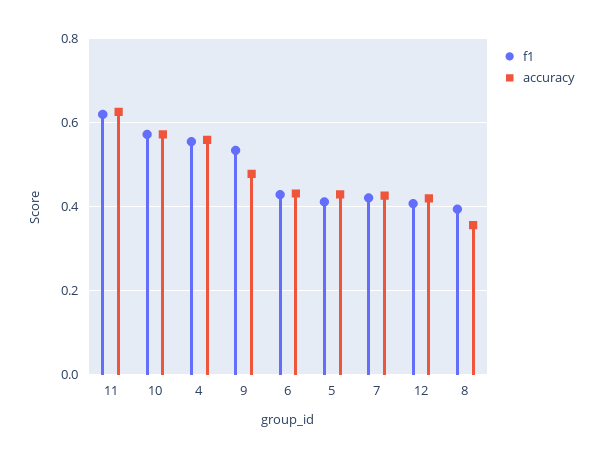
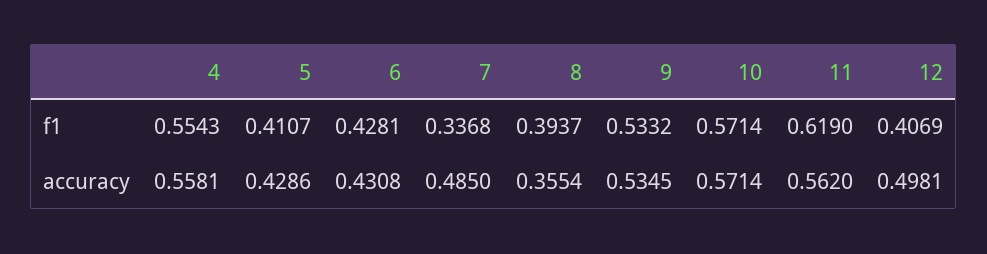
accuracy, 11: 0.62 -> 0.562
accuracy, 9: 0.48 -> 0.5345
f1, 7: 0.42 -> 0.3368
accuracy, 7: 0.42 -> 0.485
accuracy, 12: 0.42 -> 0.4981

